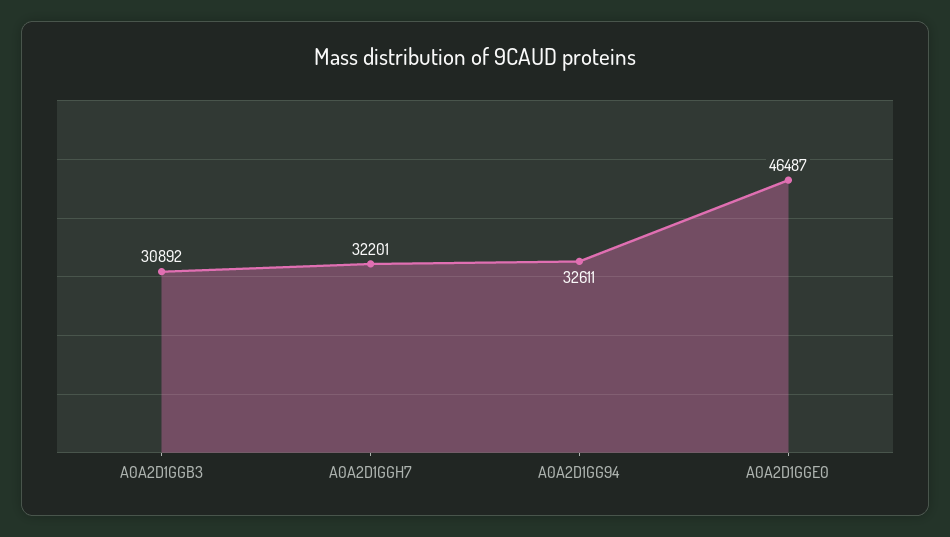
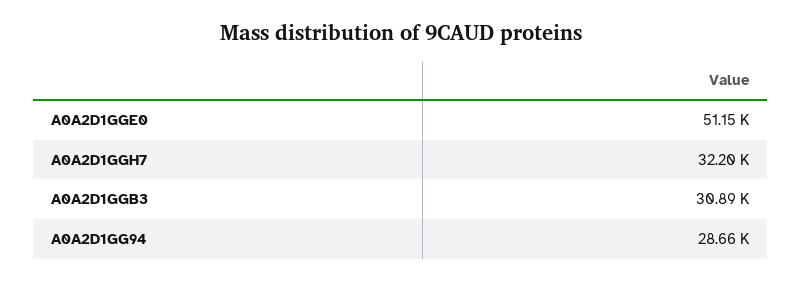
A0A2D1GG94: 32611 -> 28660
A0A2D1GGE0: 46487 -> 51150

